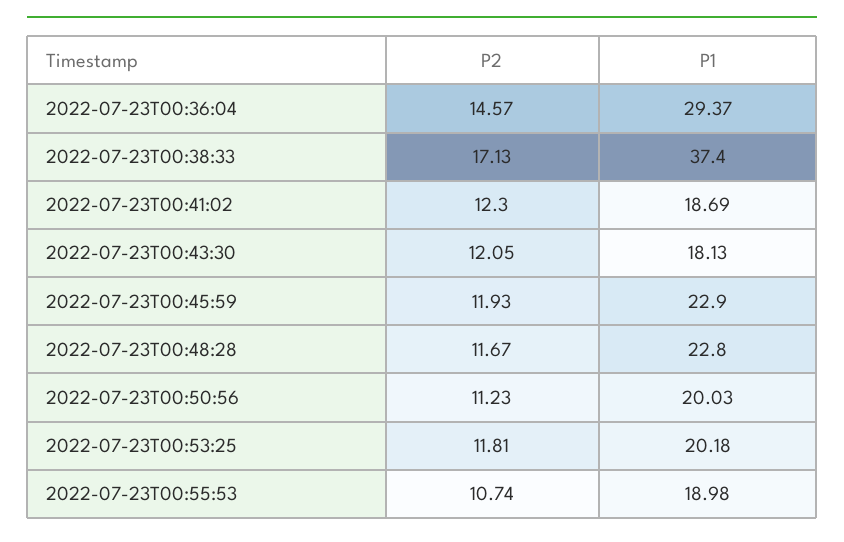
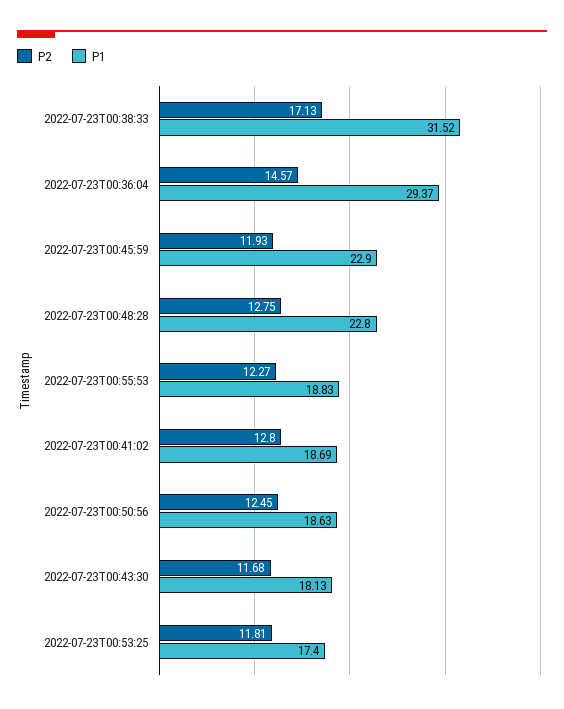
P1, 2022-07-23T00:38:33: 37.4 -> 31.52
P2, 2022-07-23T00:41:02: 12.3 -> 12.8
P2, 2022-07-23T00:43:30: 12.05 -> 11.68
P2, 2022-07-23T00:48:28: 11.67 -> 12.75
P2, 2022-07-23T00:50:56: 11.23 -> 12.45
P1, 2022-07-23T00:50:56: 20.03 -> 18.63
P1, 2022-07-23T00:53:25: 20.18 -> 17.4
P2, 2022-07-23T00:55:53: 10.74 -> 12.27
P1, 2022-07-23T00:55:53: 18.98 -> 18.83

